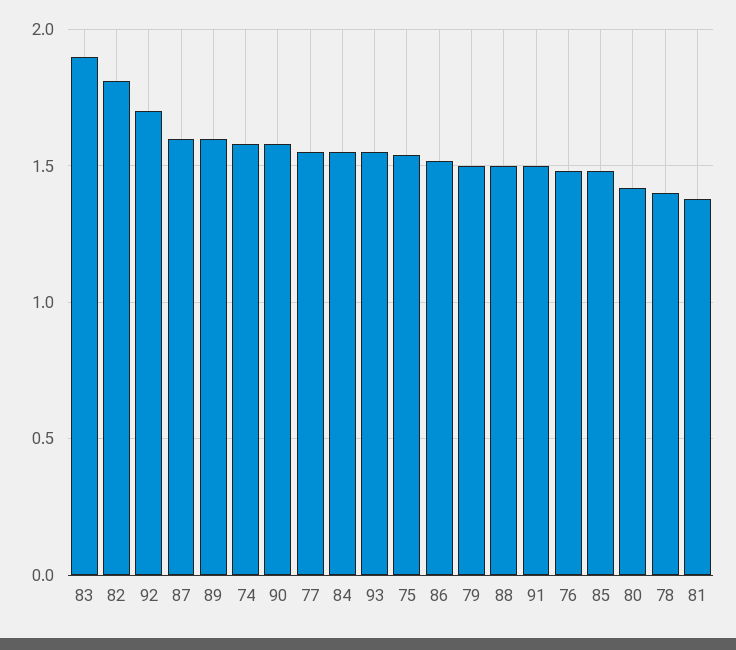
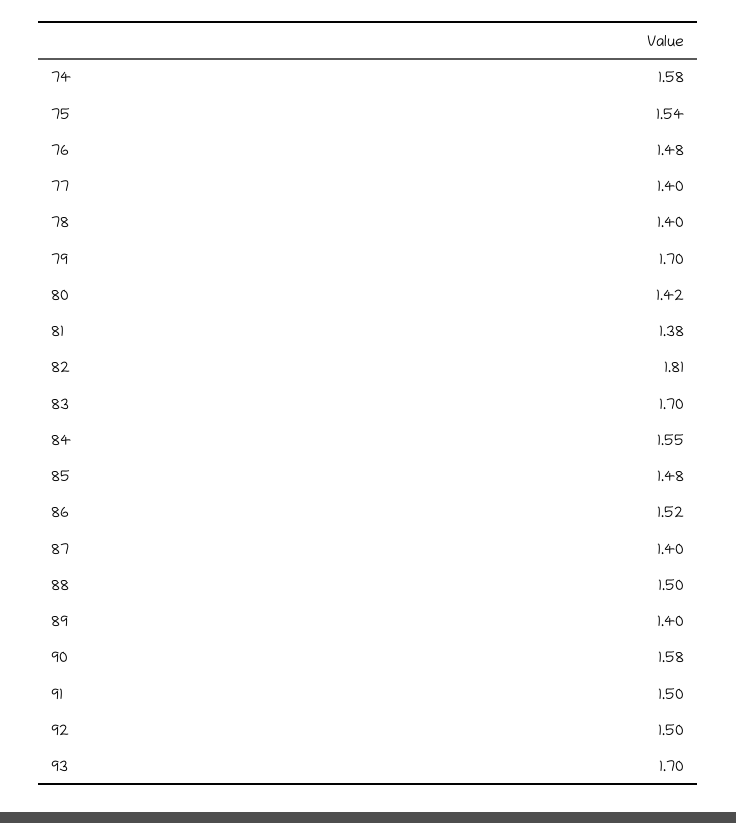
83: 1.9 -> 1.7
92: 1.7 -> 1.5
87: 1.6 -> 1.4
89: 1.6 -> 1.4
77: 1.55 -> 1.4
93: 1.55 -> 1.7
79: 1.5 -> 1.7

